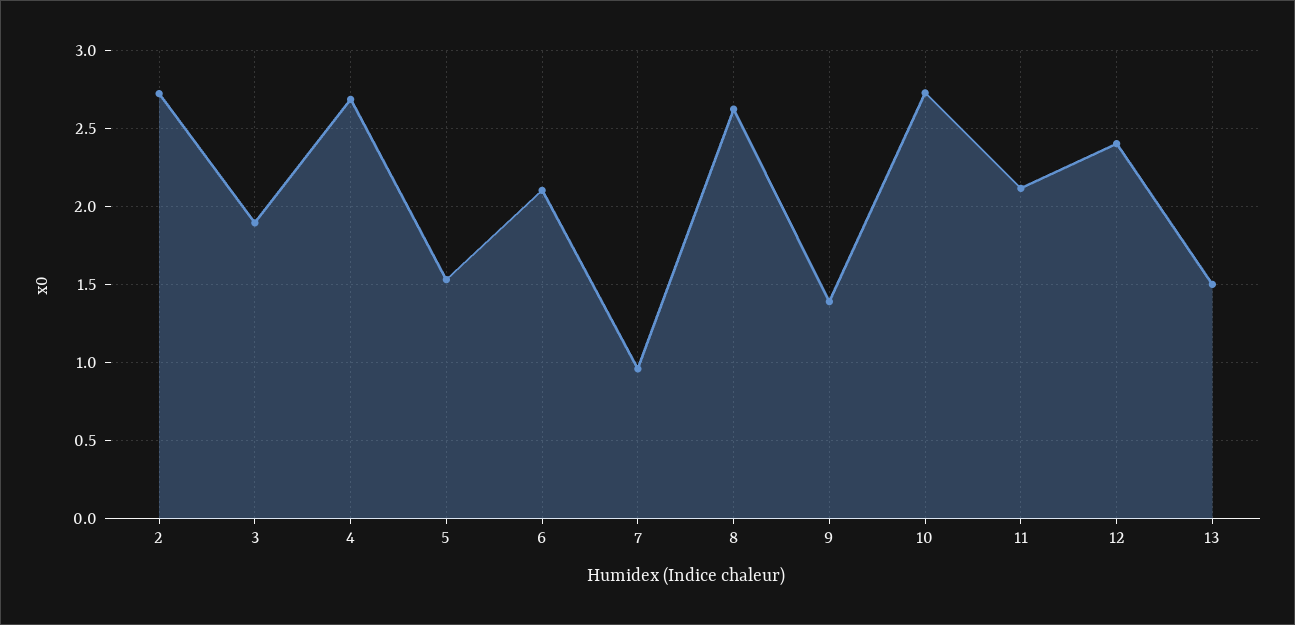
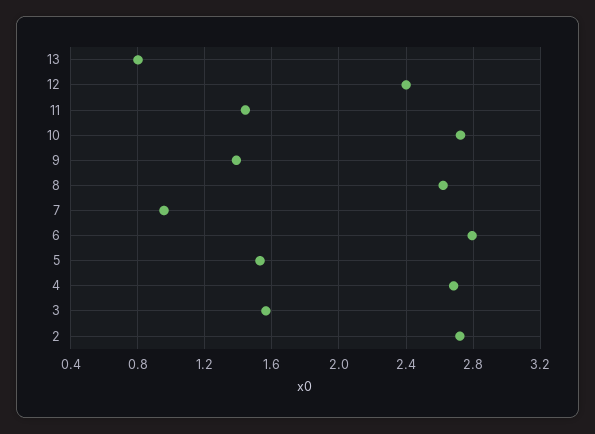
3: 1.9 -> 1.55
6: 2.1 -> 2.8
11: 2.1 -> 1.45
13: 1.5 -> 0.8

